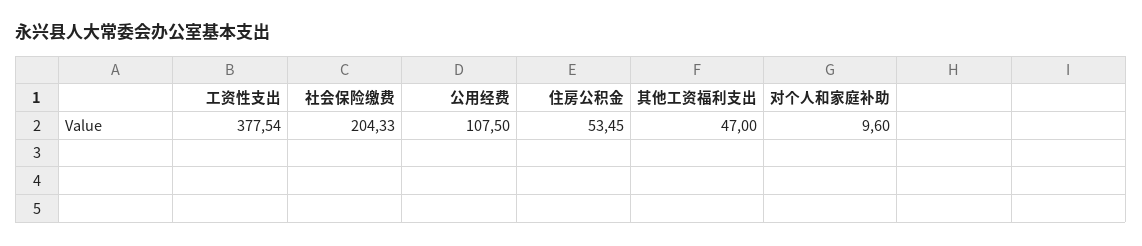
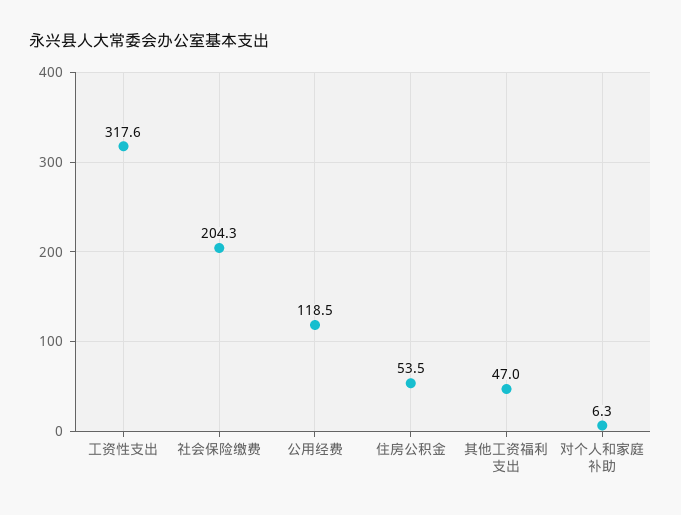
工资性支出: 377.54 -> 317.6
公用经费: 107.5 -> 118.5
对个人和家庭补助: 9.6 -> 6.3

